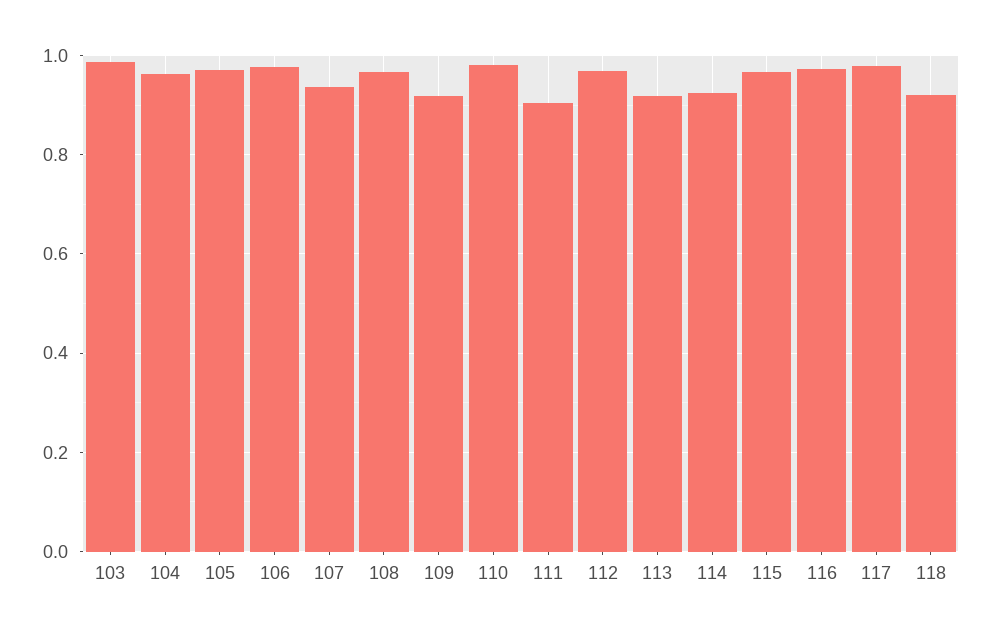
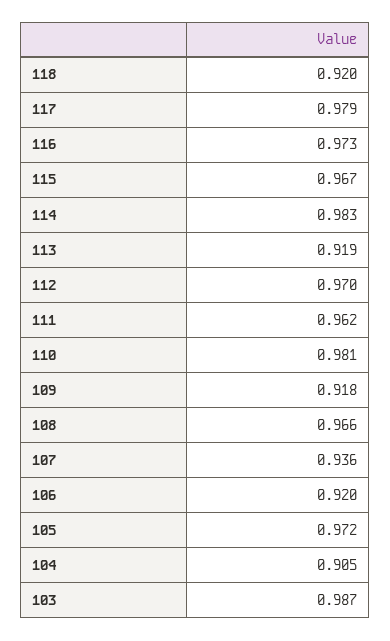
104: 0.96 -> 0.905
106: 0.98 -> 0.92
111: 0.9 -> 0.962
114: 0.92 -> 0.983

